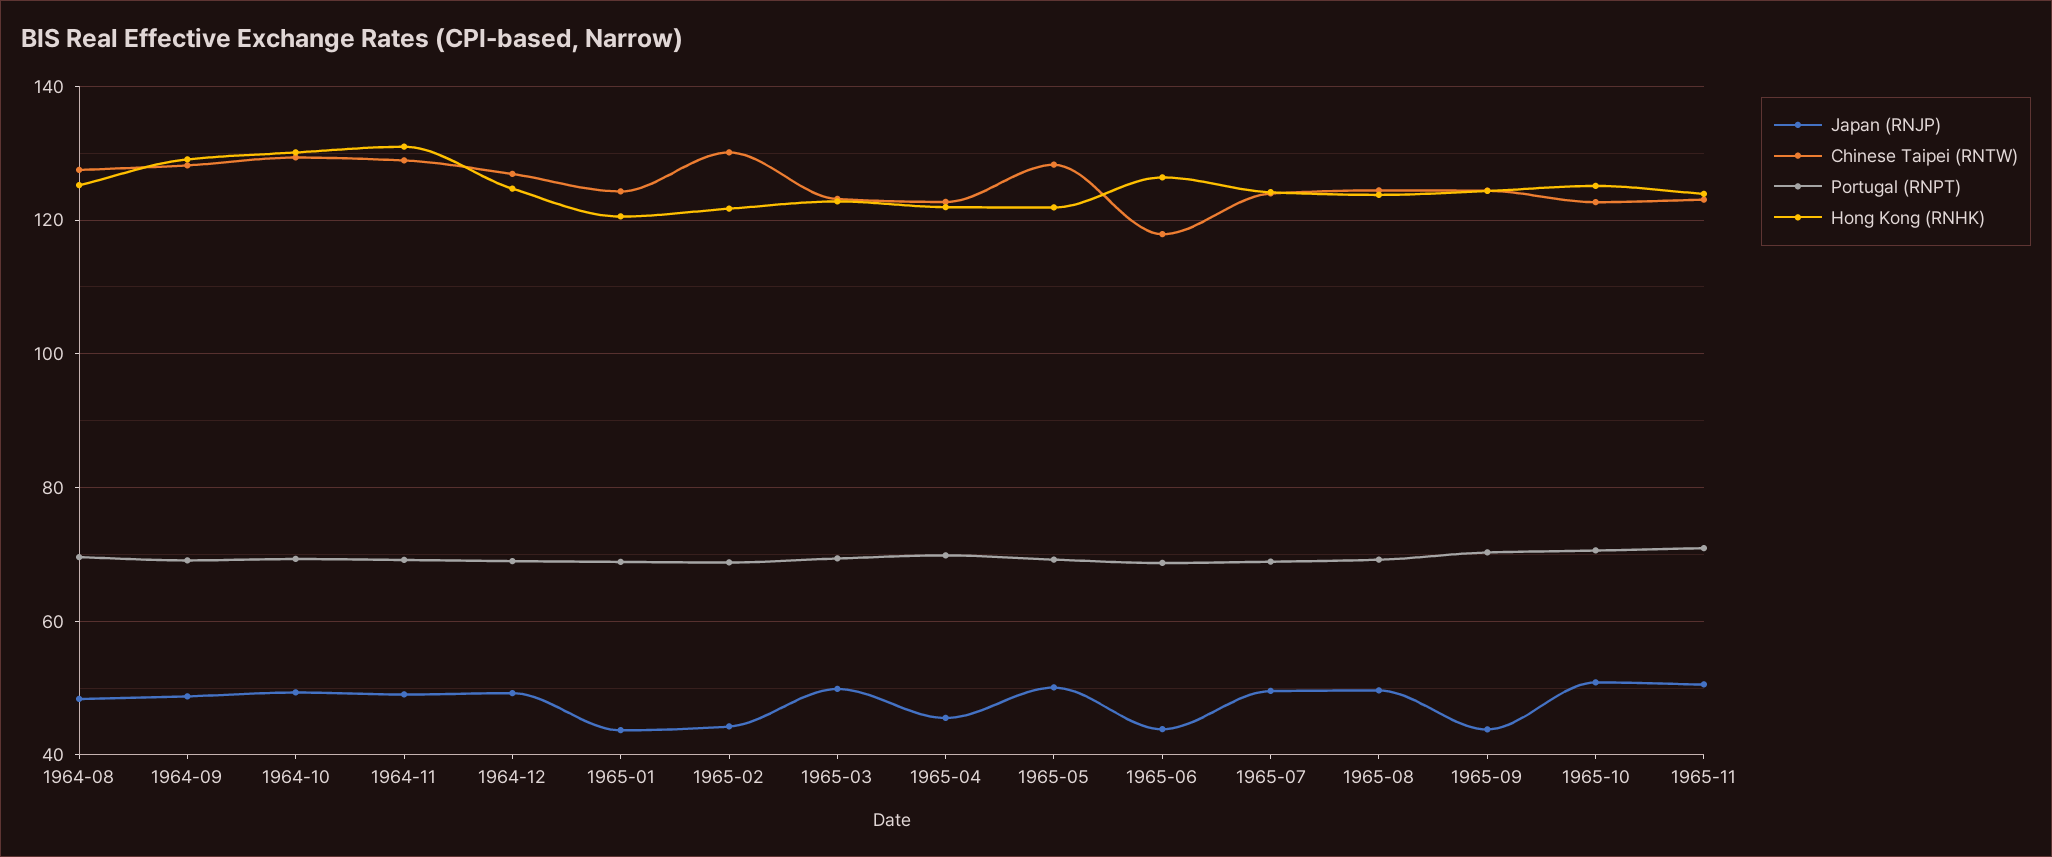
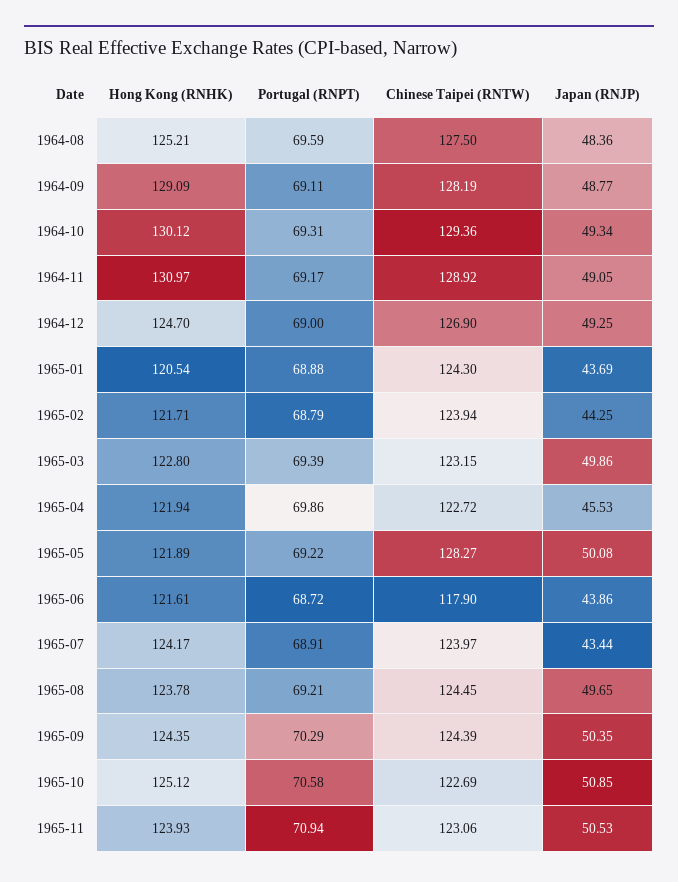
Chinese Taipei (RNTW), 1965-02: 130 -> 123.94
Hong Kong (RNHK), 1965-06: 126 -> 121.61
Japan (RNJP), 1965-07: 50 -> 43.44
Japan (RNJP), 1965-09: 44 -> 50.35

